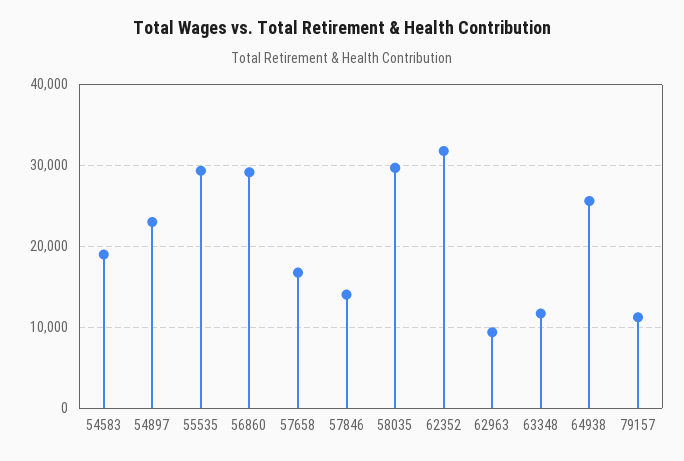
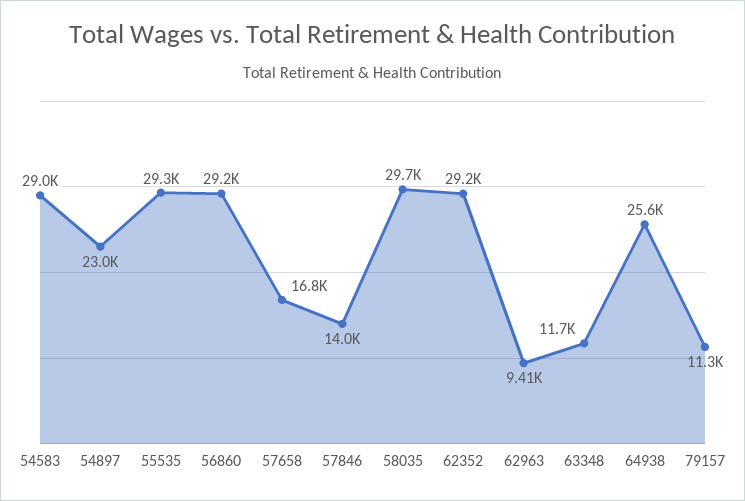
54583: 19000 -> 29000
62352: 32000 -> 29200

